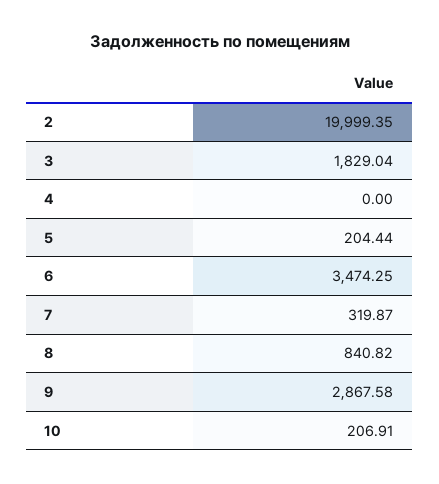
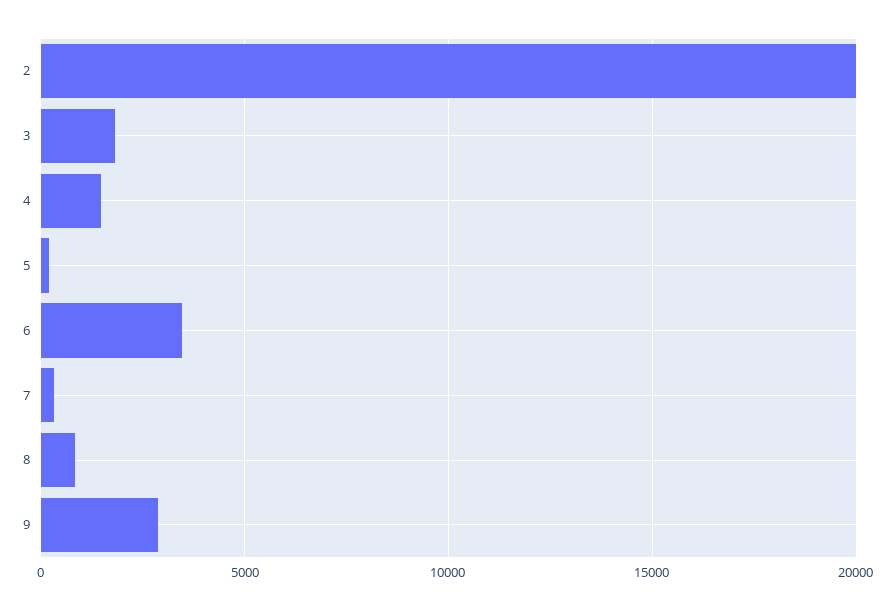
4: 0 -> 1500
10: 206.91 -> none

